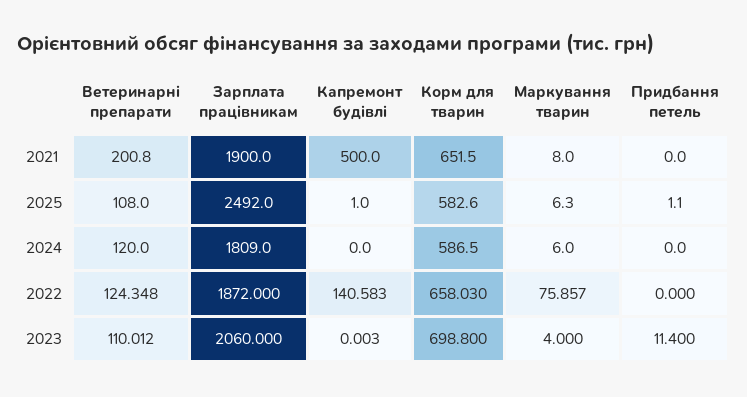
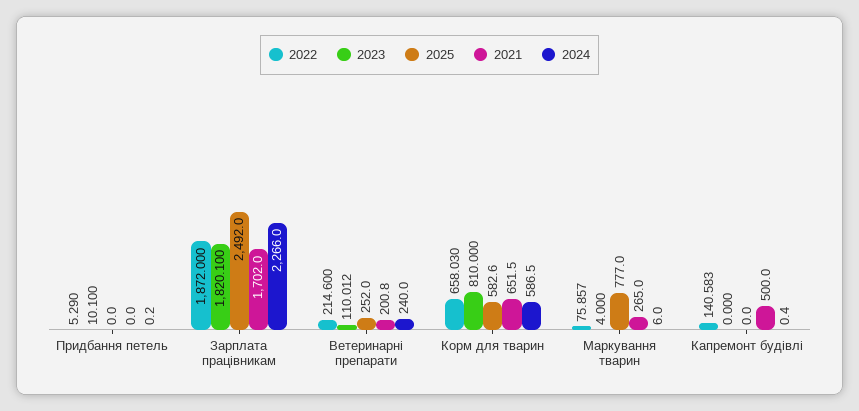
2021, Зарплата працівникам: 1900 -> 1702
2021, Маркування тварин: 8 -> 265
2025, Ветеринарні препарати: 108 -> 252
2025, Капремонт будівлі: 1 -> 0
2025, Маркування тварин: 6.3 -> 777
2025, Придбання петель: 1.1 -> 0
2024, Ветеринарні препарати: 120 -> 240
2024, Зарплата працівникам: 1809 -> 2266
2024, Капремонт будівлі: 0 -> 0.4
2024, Придбання петель: 0 -> 0.2
2022, Ветеринарні препарати: 124.348 -> 214.6
2022, Придбання петель: 0 -> 5.29
2023, Зарплата працівникам: 2060 -> 1820.1
2023, Капремонт будівлі: 0.003 -> 0
2023, Корм для тварин: 698.8 -> 810
2023, Придбання петель: 11.4 -> 10.1

